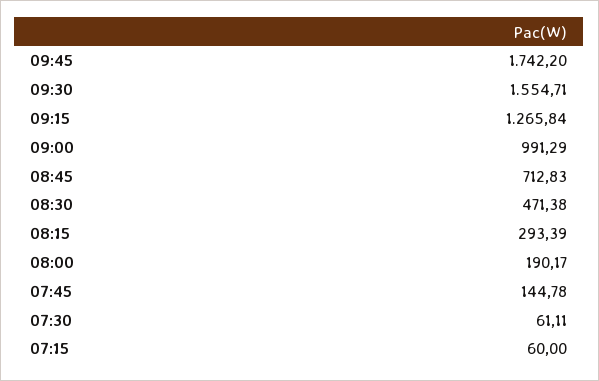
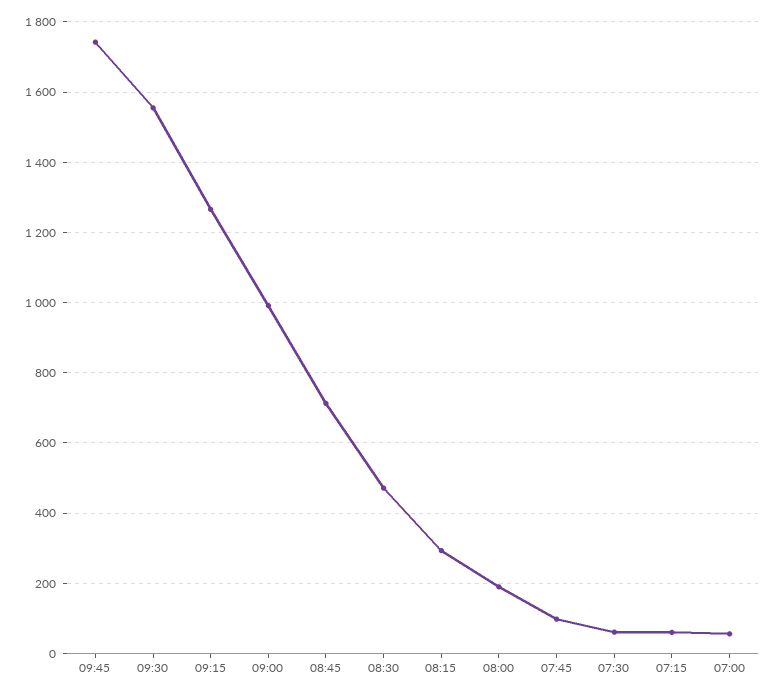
07:45: 144.78 -> 100
07:00: none -> 60

